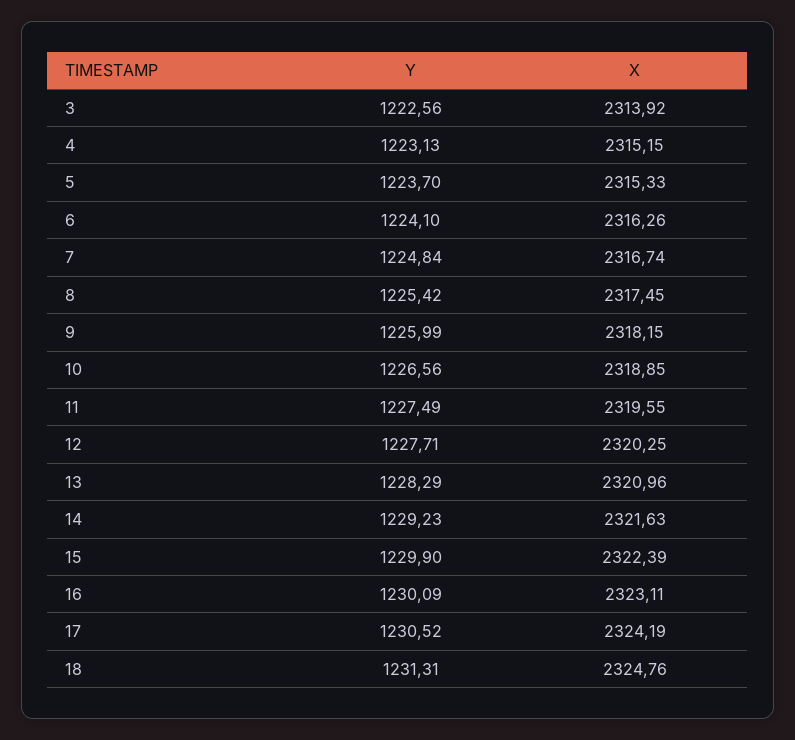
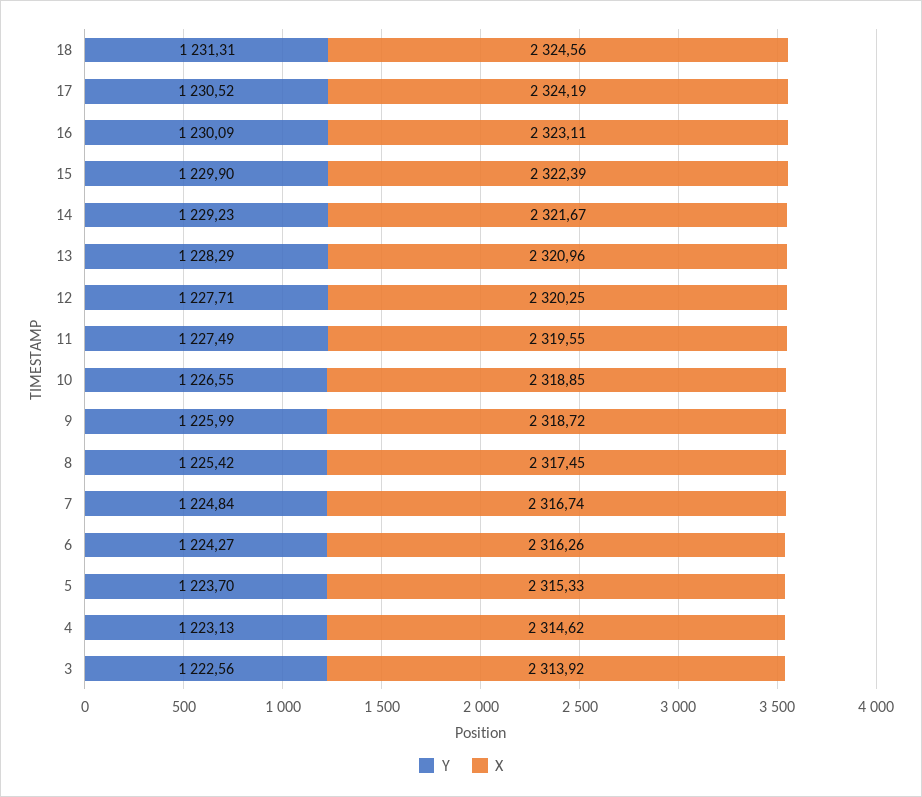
X, 4: 2315.15 -> 2314.62
Y, 6: 1224.1 -> 1224.27
X, 9: 2318.15 -> 2318.72
Y, 10: 1226.56 -> 1226.55
X, 14: 2321.63 -> 2321.67
X, 18: 2324.76 -> 2324.56

